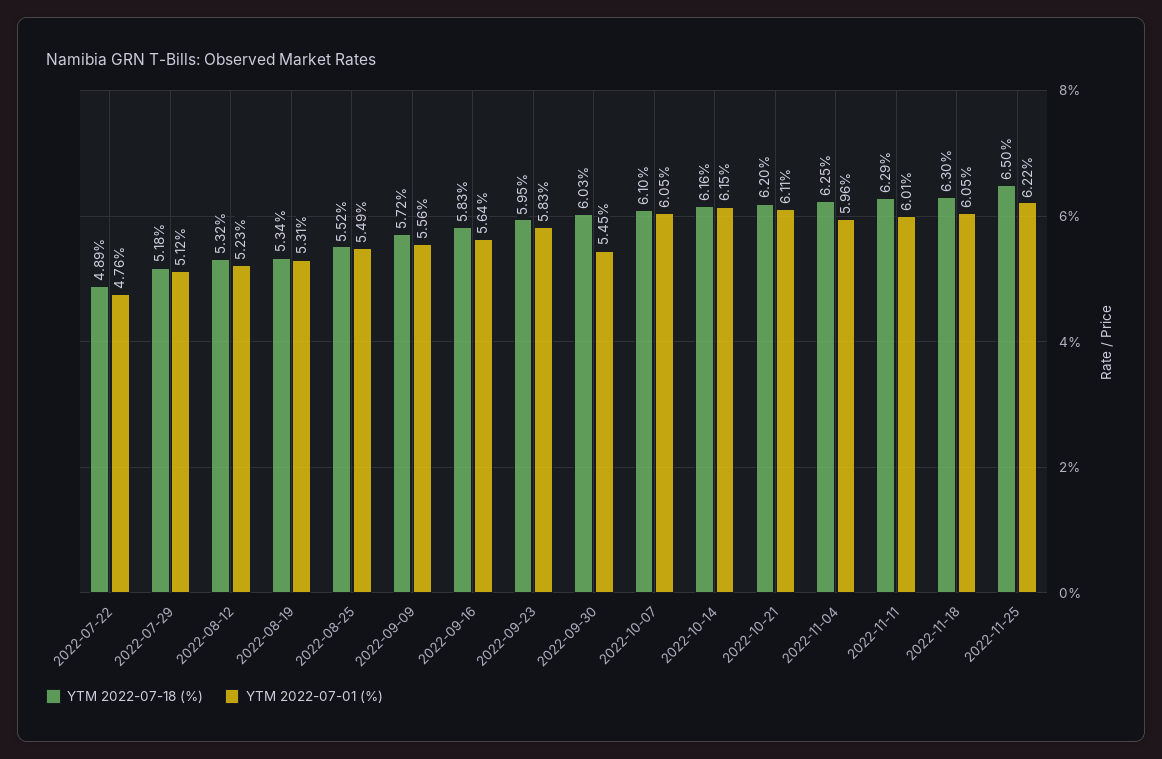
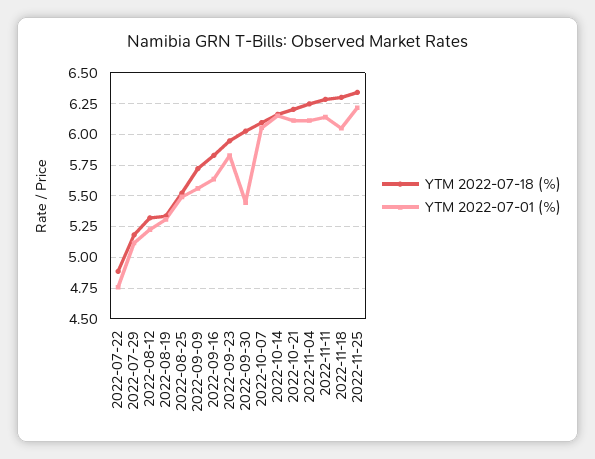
YTM 2022-07-01 (%), 2022-11-04: 5.96 -> 6.1
YTM 2022-07-01 (%), 2022-11-11: 6.01 -> 6.15
YTM 2022-07-18 (%), 2022-11-25: 6.5 -> 6.35

